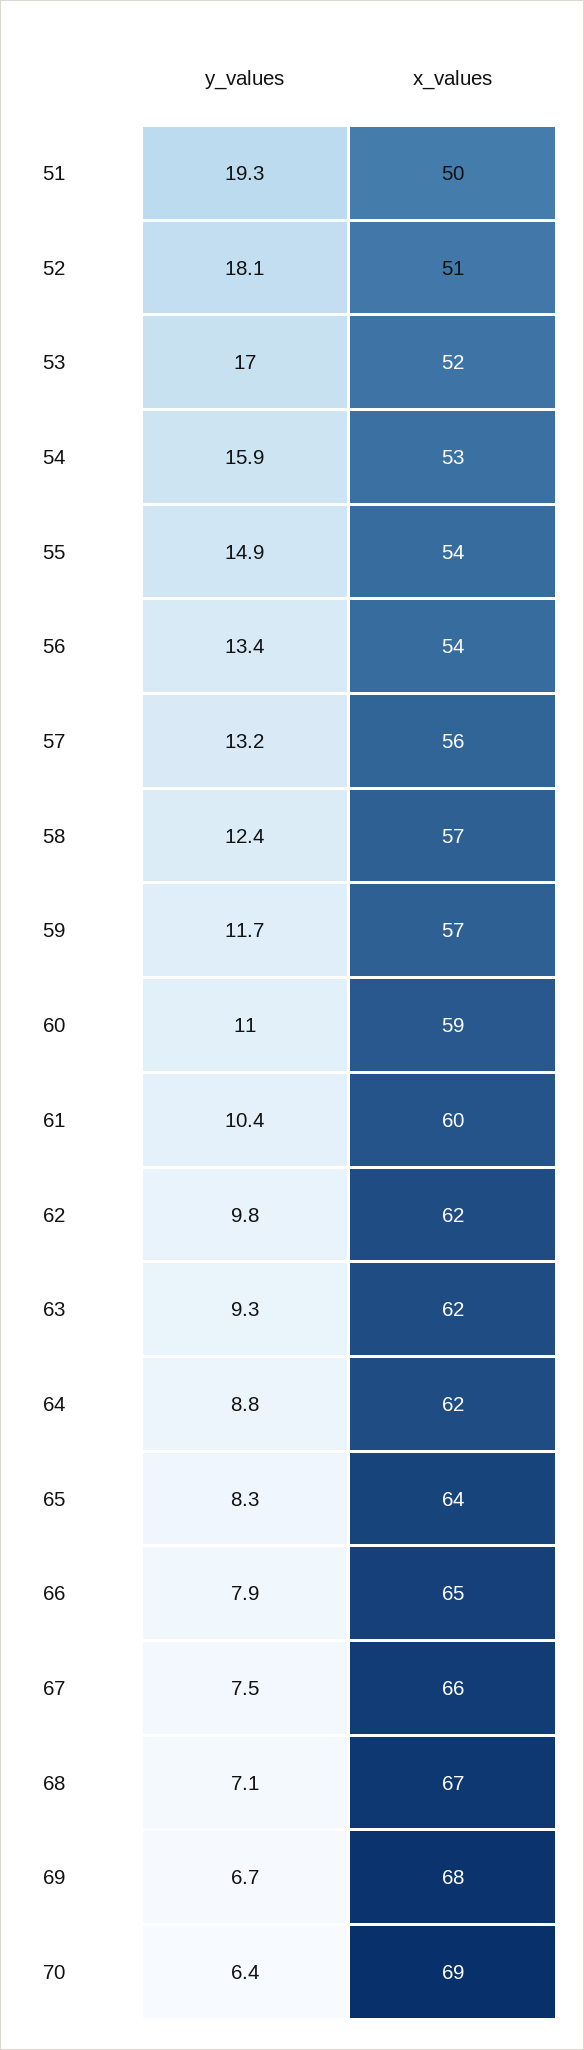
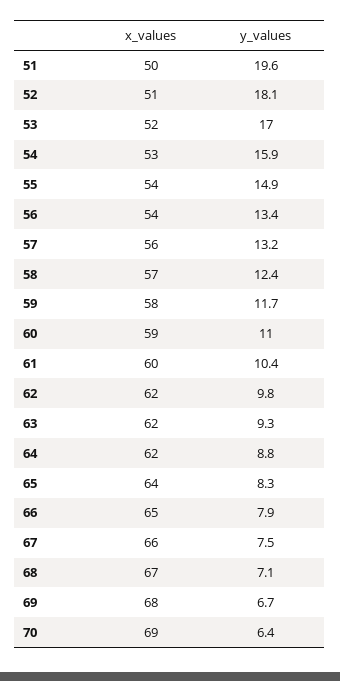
y_values, 51: 19.3 -> 19.6
x_values, 59: 57 -> 58

